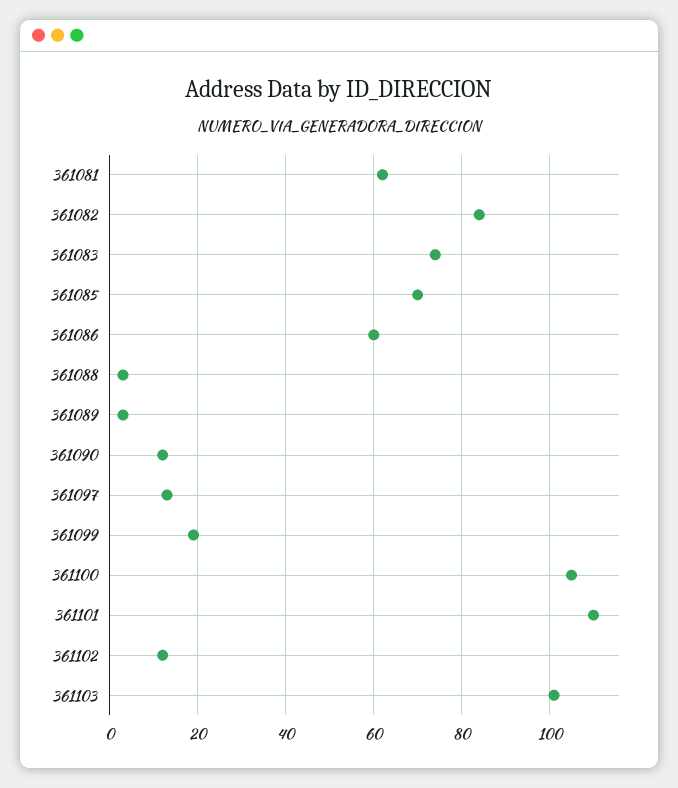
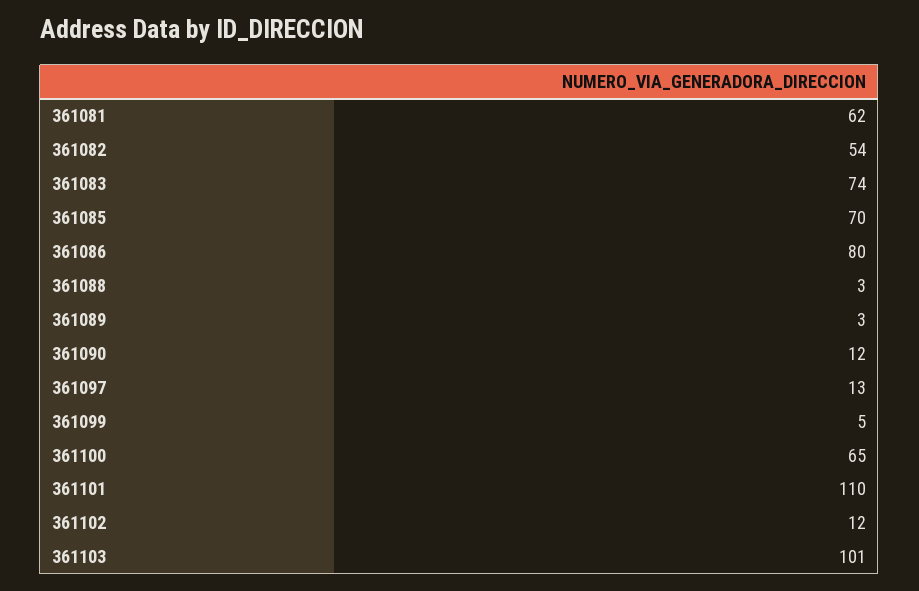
361082: 85 -> 54
361086: 60 -> 80
361099: 20 -> 5
361100: 105 -> 65

